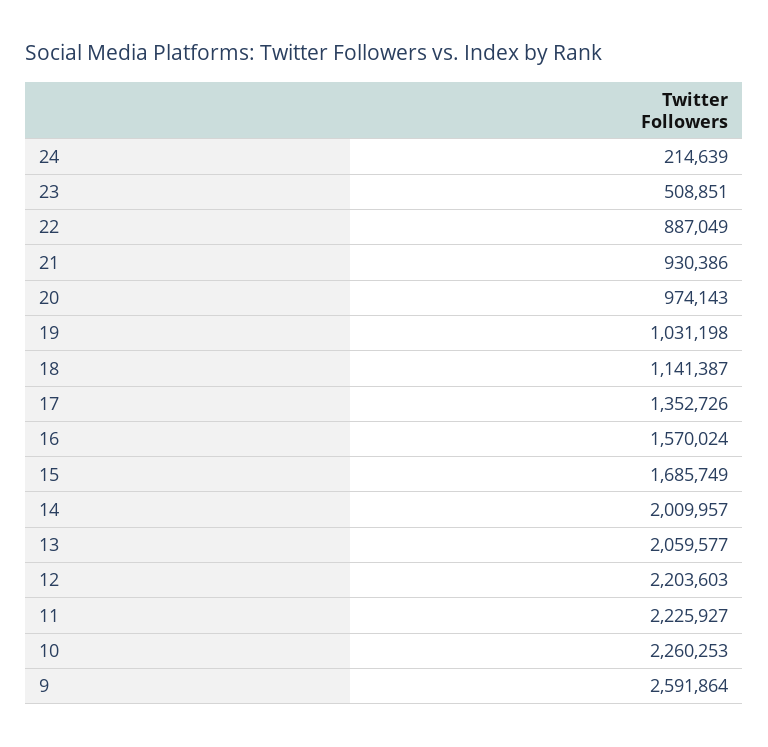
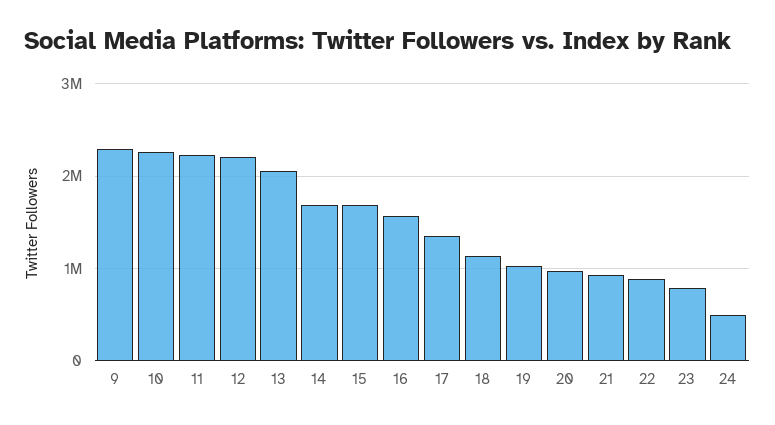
24: 214639 -> 500000
23: 508851 -> 800000
14: 2009957 -> 1700000
9: 2591864 -> 2300000

